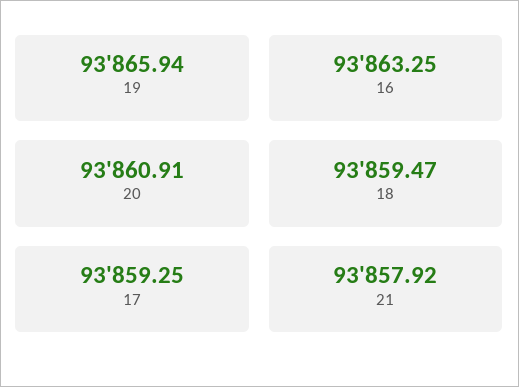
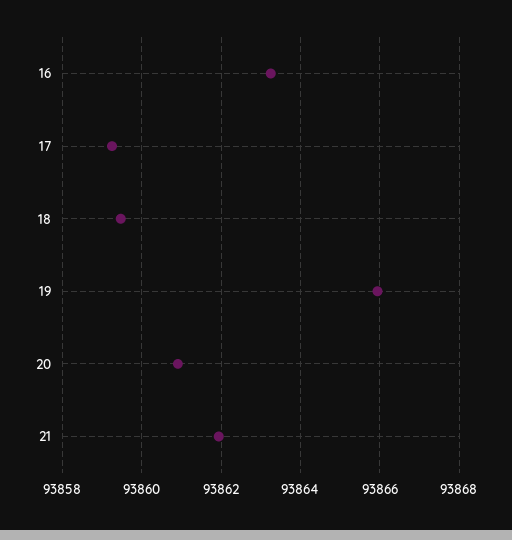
21: 93857.92 -> 93862

